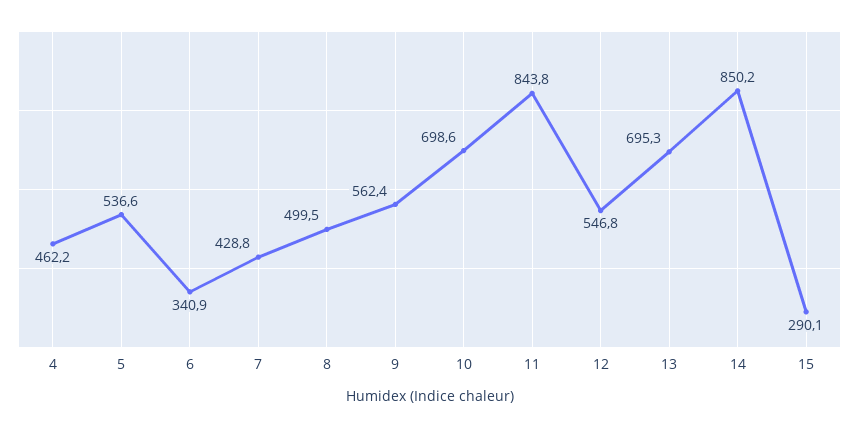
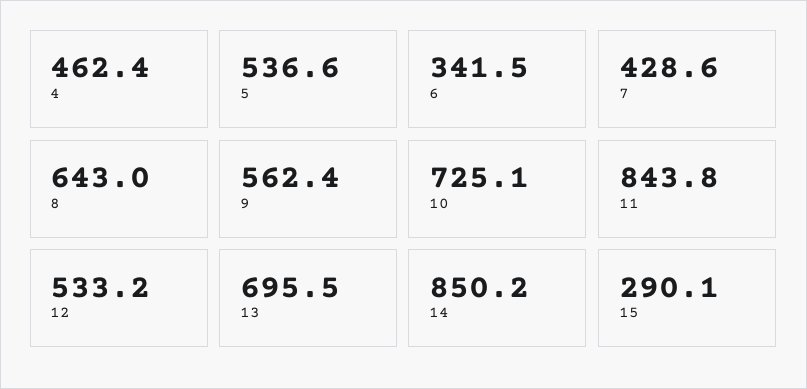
4: 462.2 -> 462.4
6: 340.9 -> 341.5
7: 428.8 -> 428.6
8: 499.5 -> 643
10: 698.6 -> 725.1
12: 546.8 -> 533.2
13: 695.3 -> 695.5

